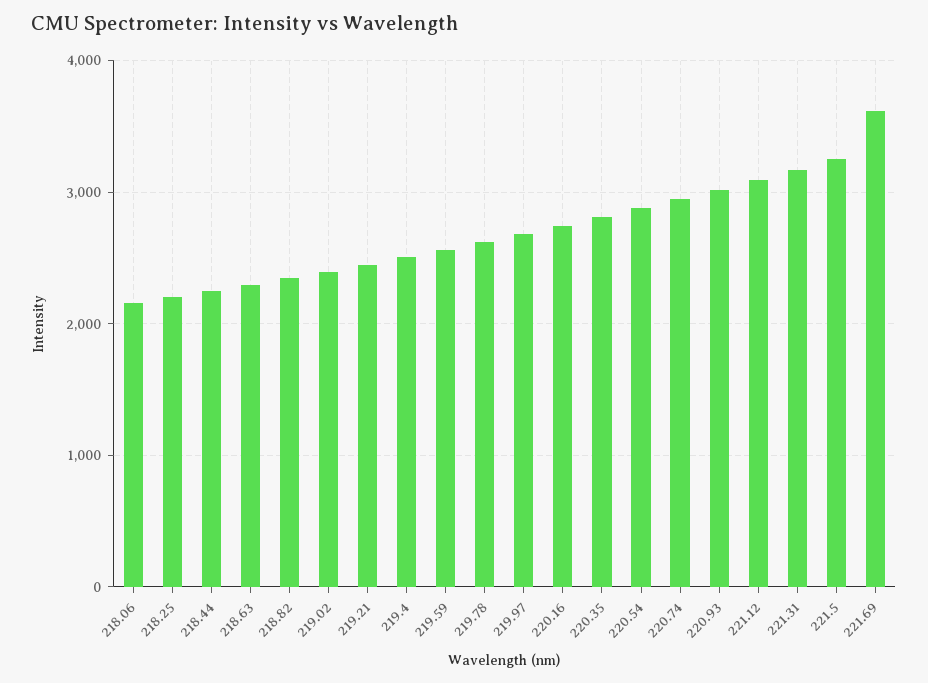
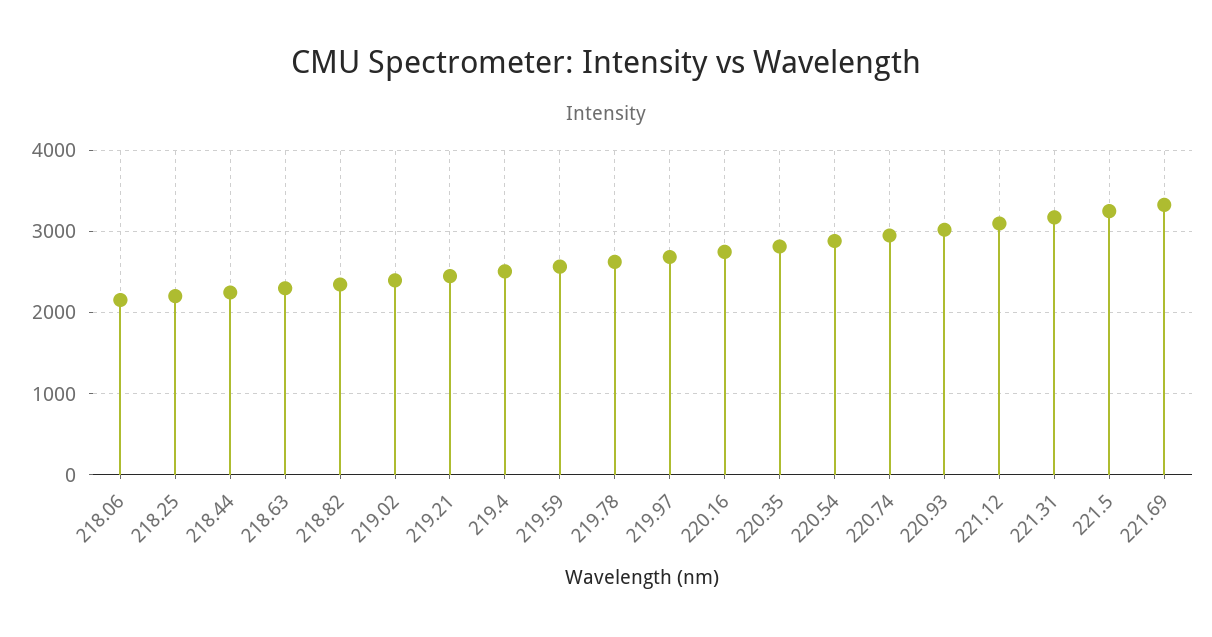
221.69: 3600 -> 3300

